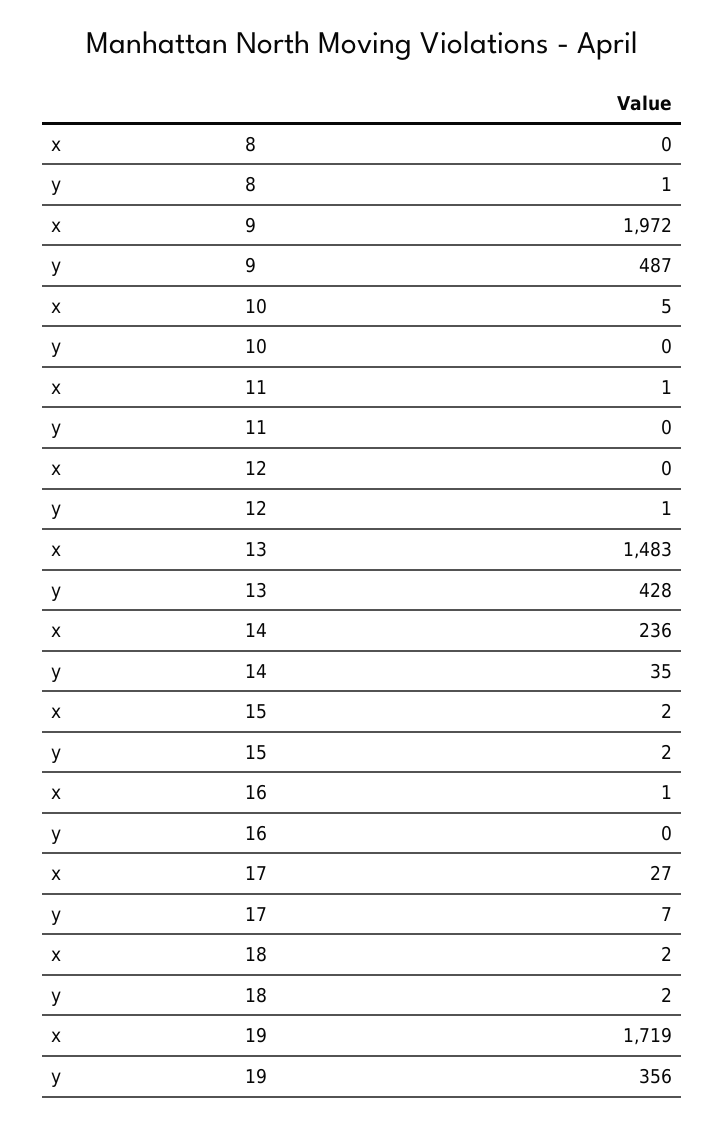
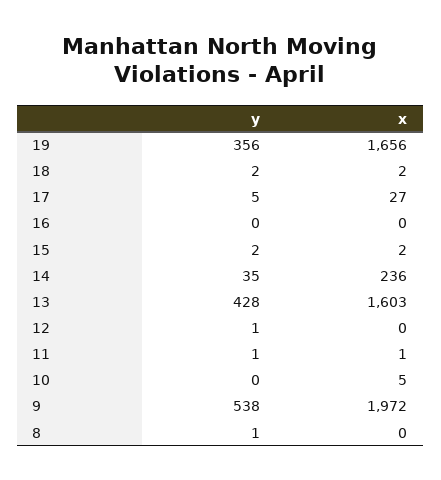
y, 9: 487 -> 538
y, 11: 0 -> 1
x, 13: 1483 -> 1603
x, 16: 1 -> 0
y, 17: 7 -> 5
x, 19: 1719 -> 1656

